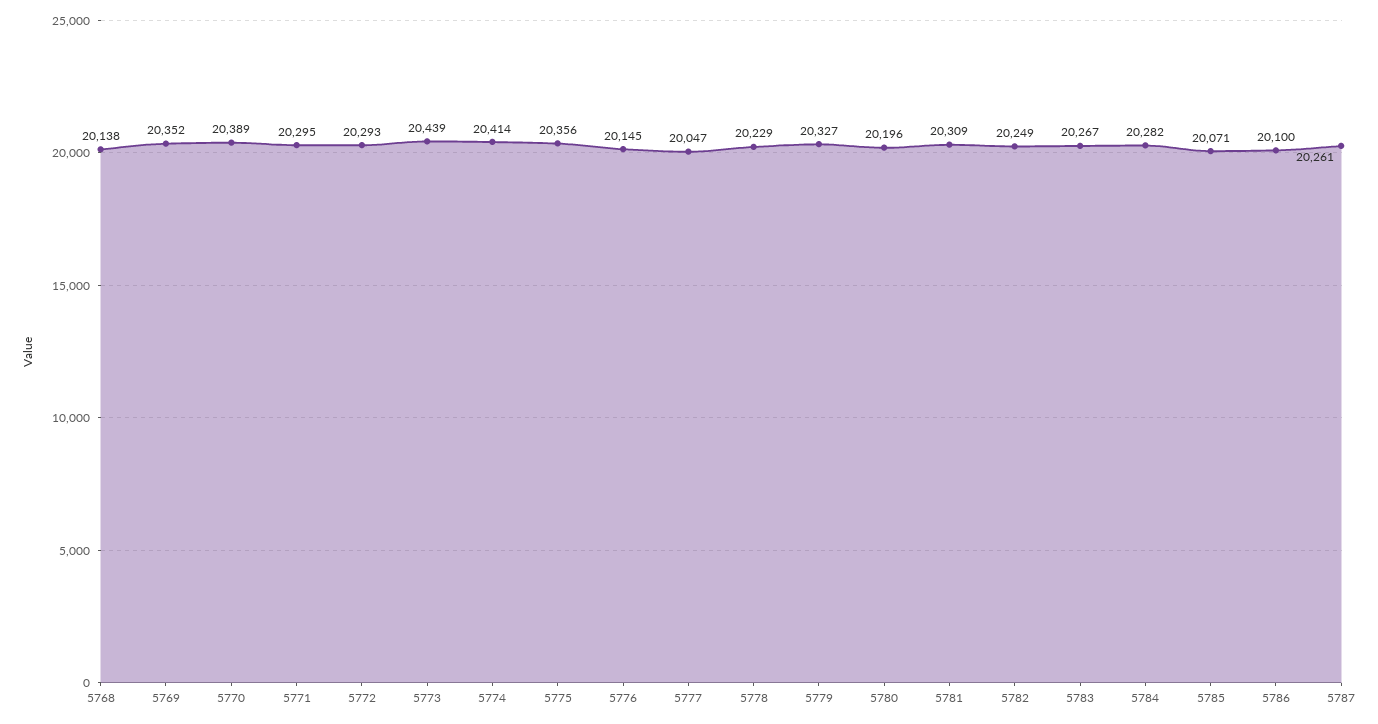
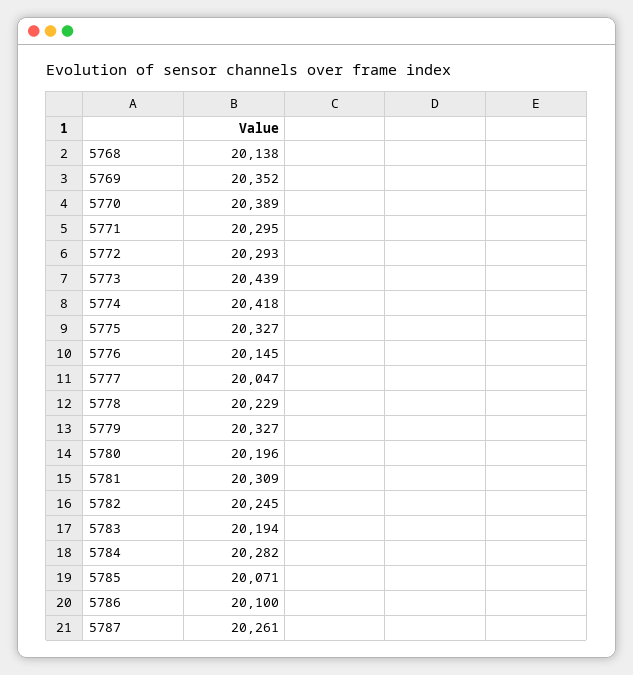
5774: 20414 -> 20418
5775: 20356 -> 20327
5782: 20249 -> 20245
5783: 20267 -> 20194

